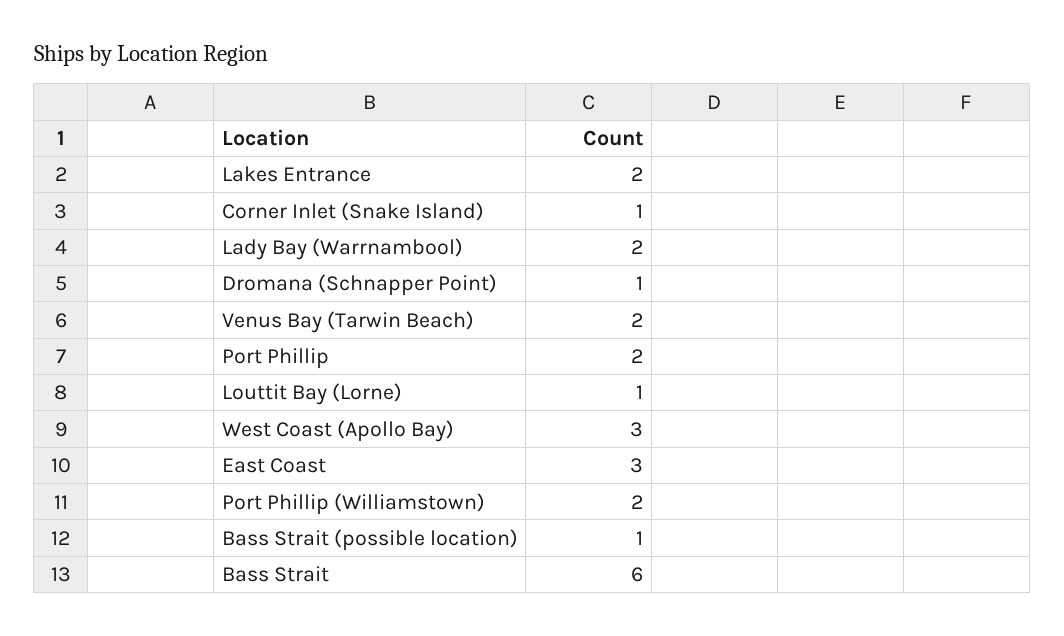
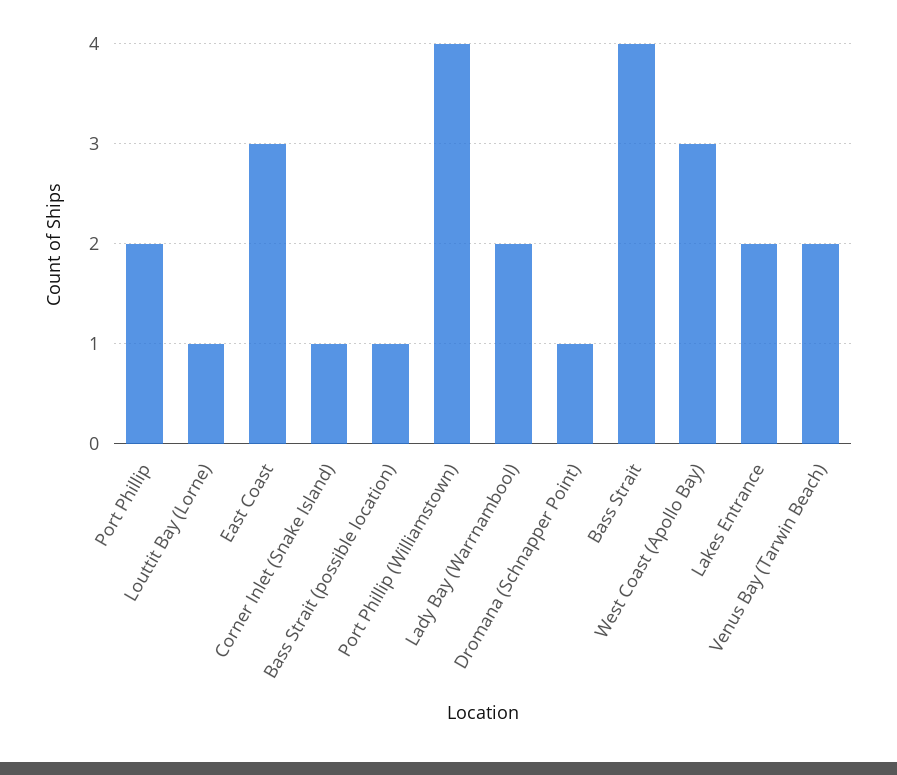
Port Phillip (Williamstown): 2 -> 4
Bass Strait: 6 -> 4

